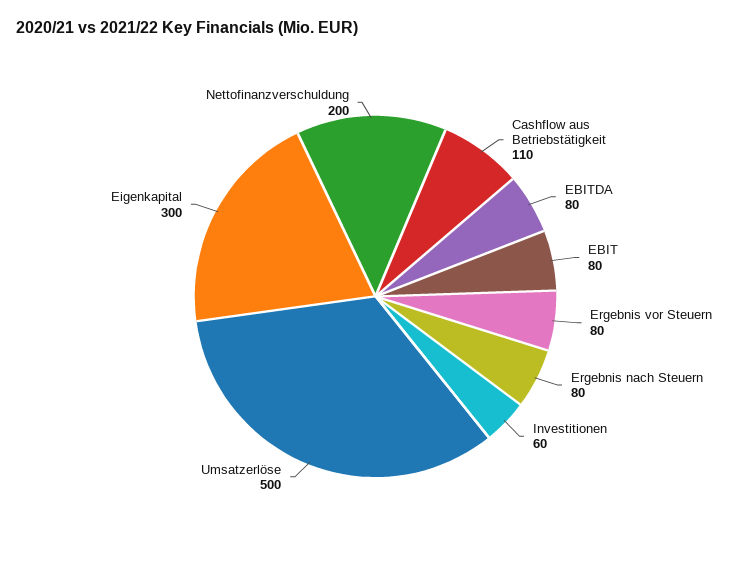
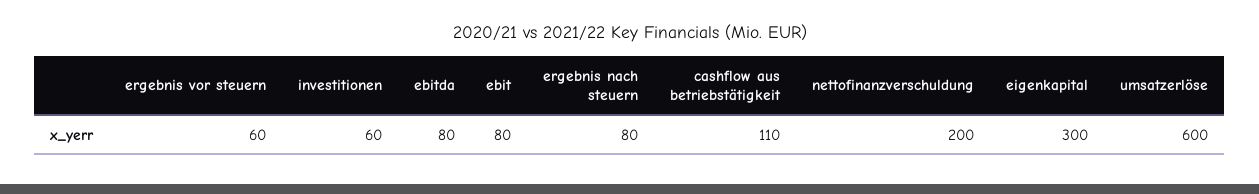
Ergebnis vor Steuern: 80 -> 60
Umsatzerlöse: 500 -> 600

